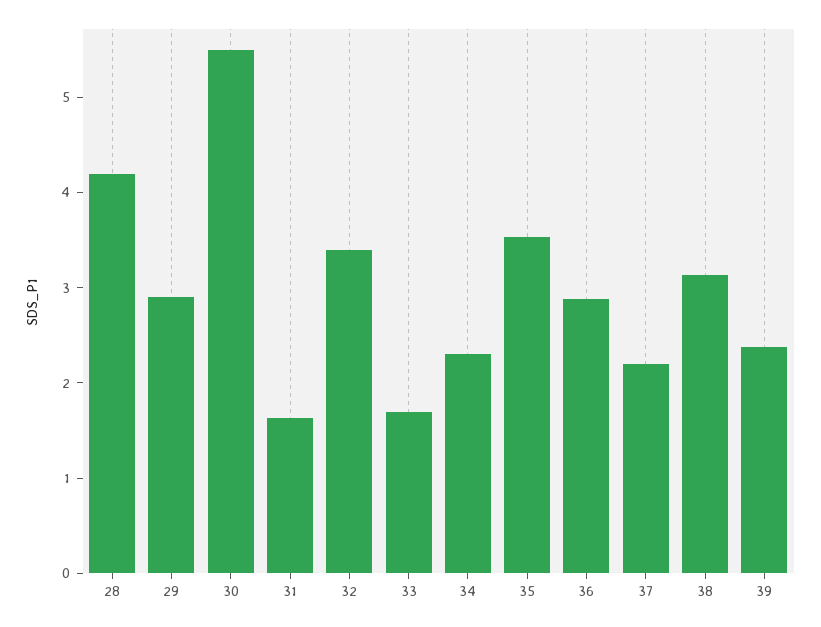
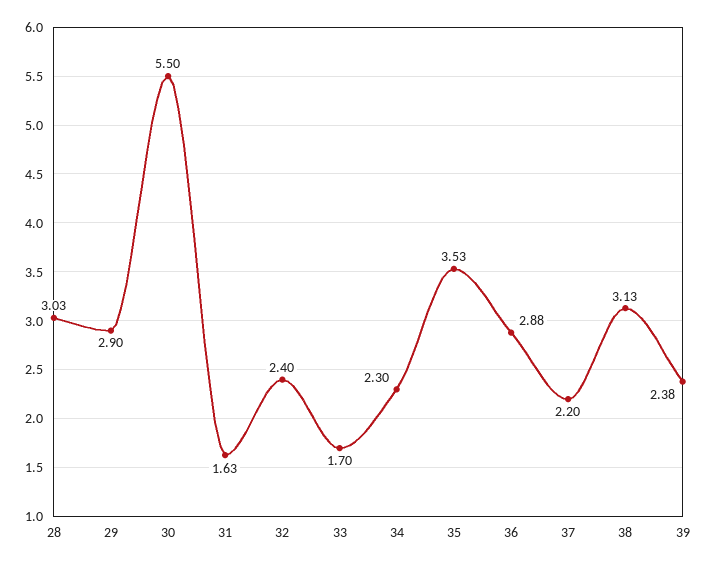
28: 4.2 -> 3.03
32: 3.4 -> 2.4

